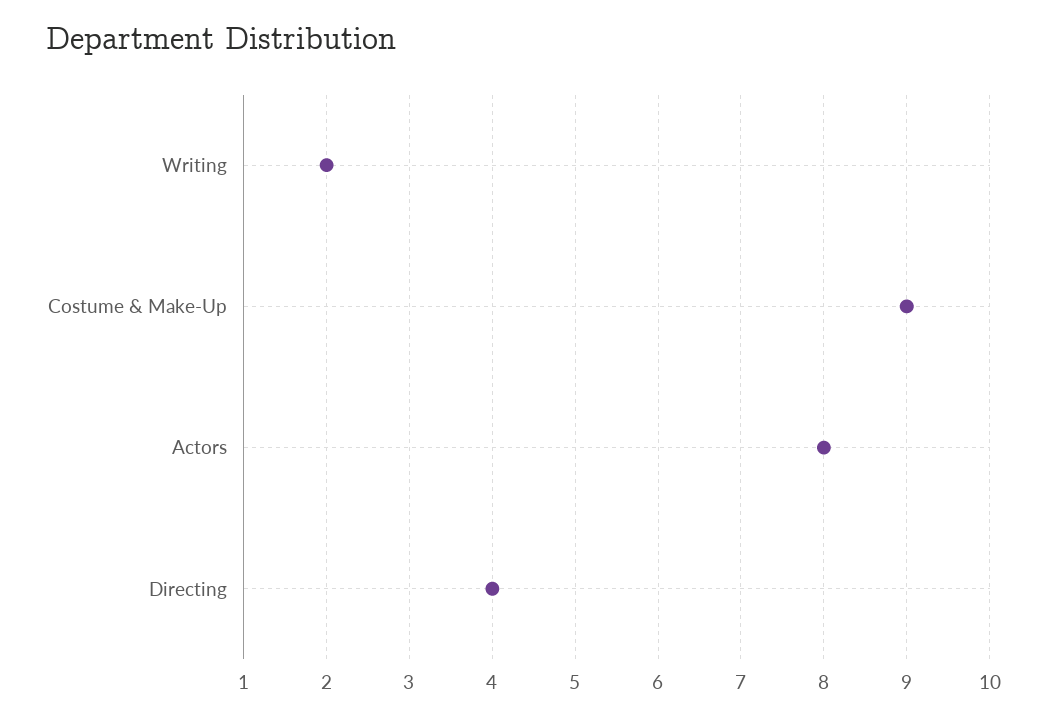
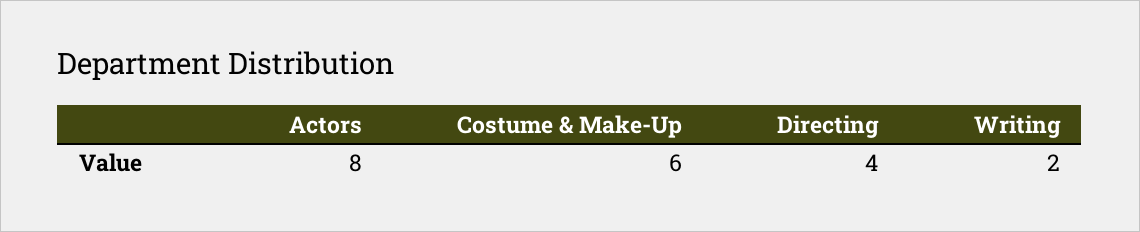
Costume & Make-Up: 9 -> 6

